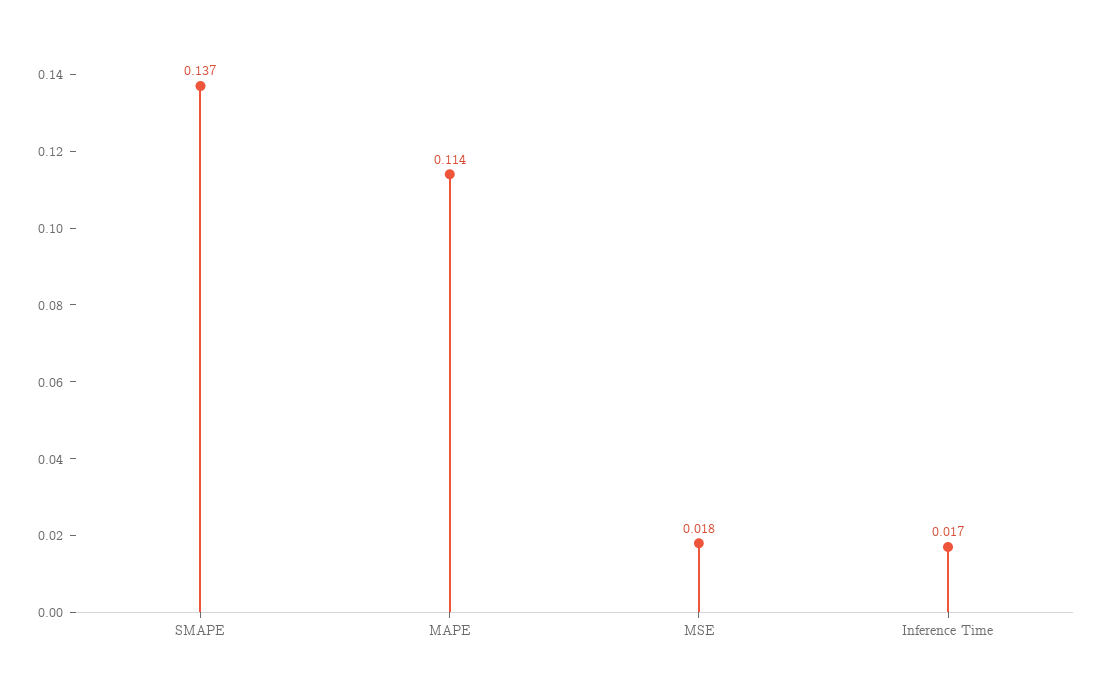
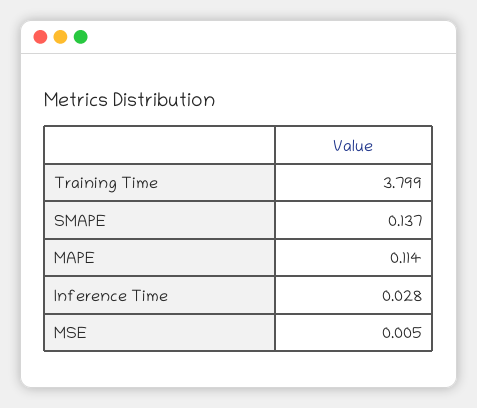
MSE: 0.018 -> 0.005
Inference Time: 0.017 -> 0.028
Training Time: none -> 3.799

